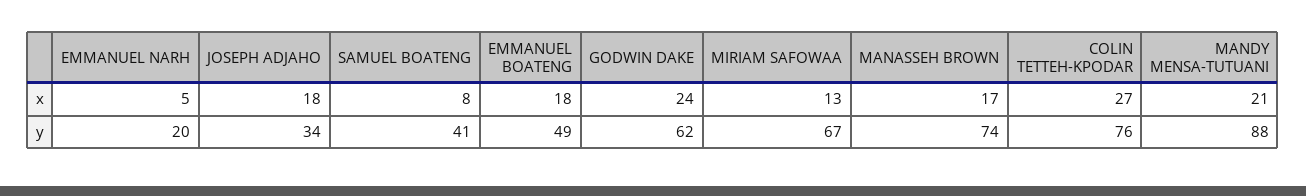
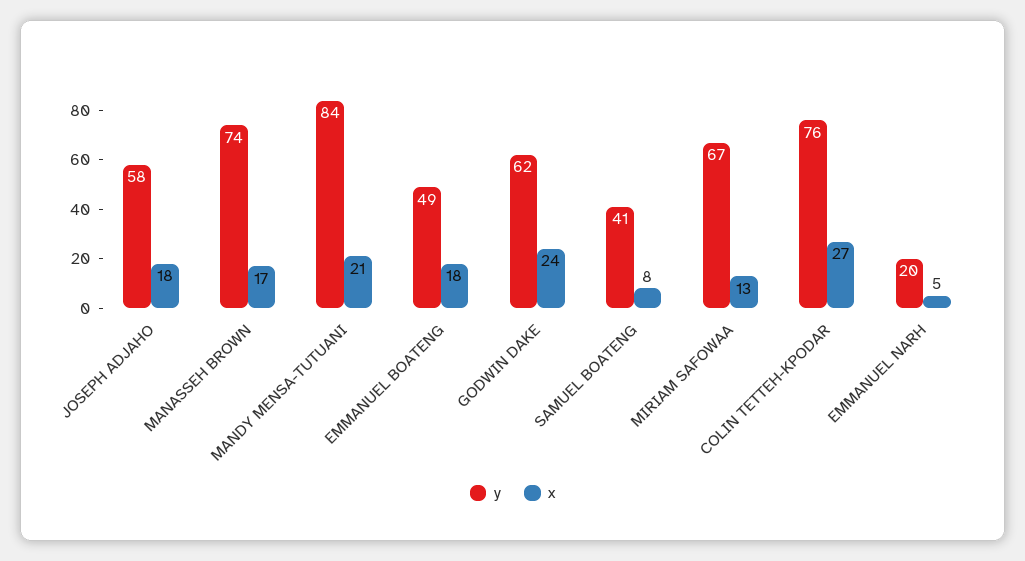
y, JOSEPH ADJAHO: 34 -> 58
y, MANDY MENSA-TUTUANI: 88 -> 84

